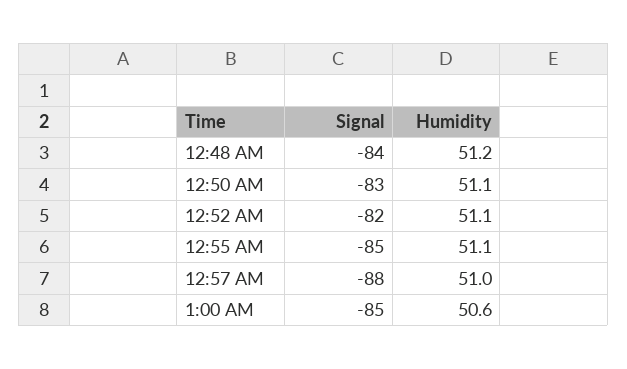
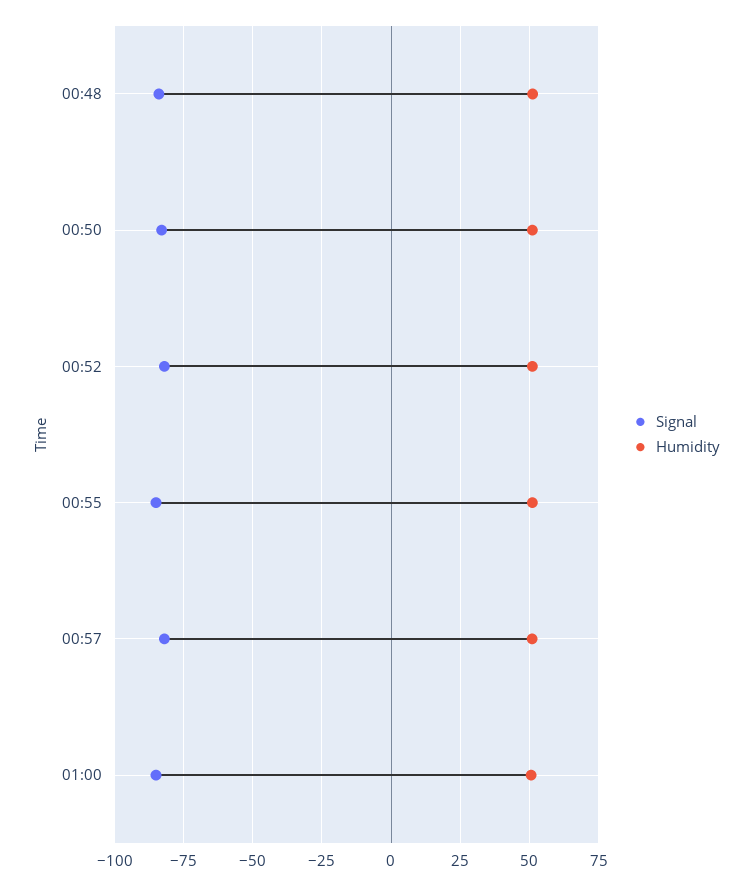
Signal, 12:57 AM: -88 -> -82.5

